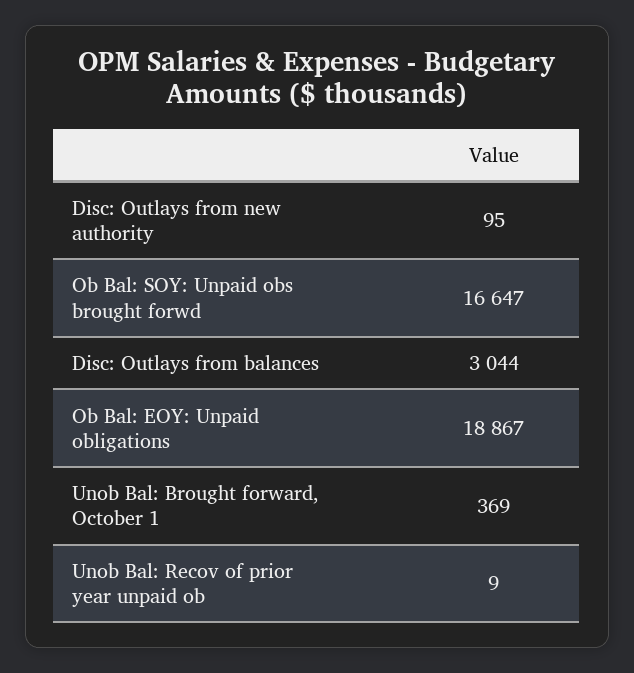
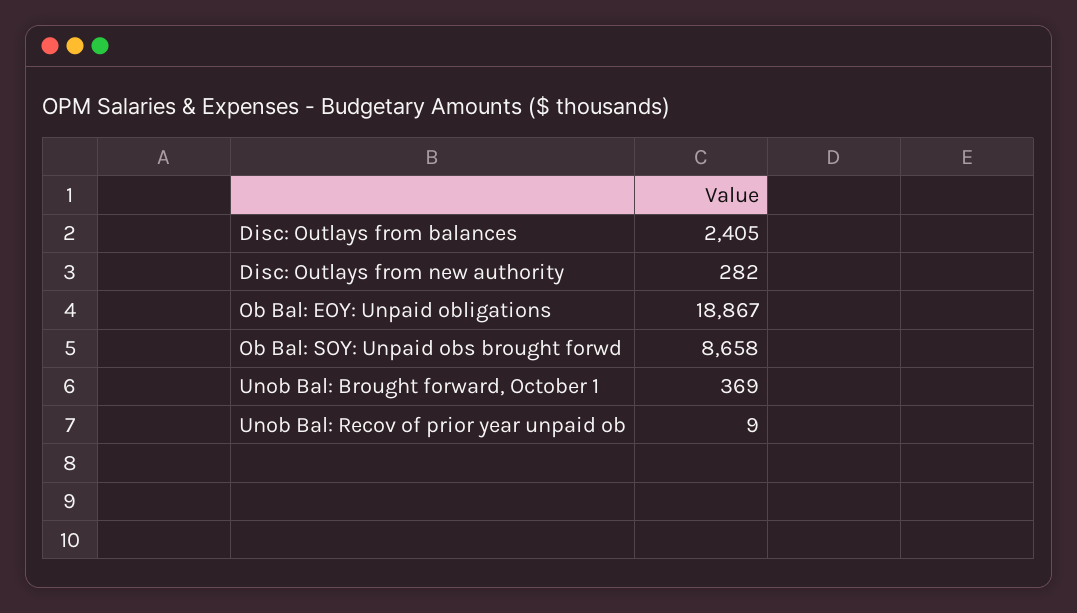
Disc: Outlays from new authority: 95 -> 282
Ob Bal: SOY: Unpaid obs brought forwd: 16647 -> 8658
Disc: Outlays from balances: 3044 -> 2405

